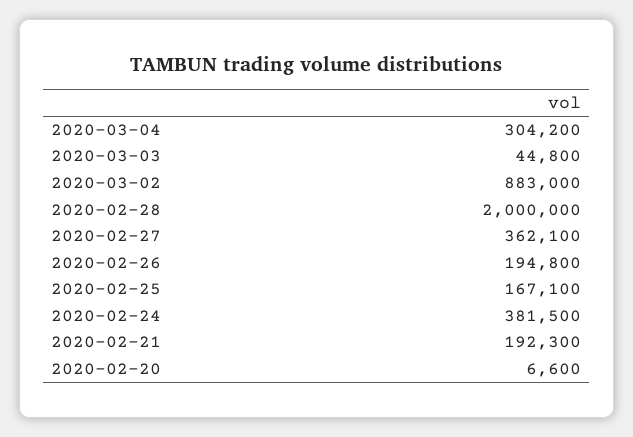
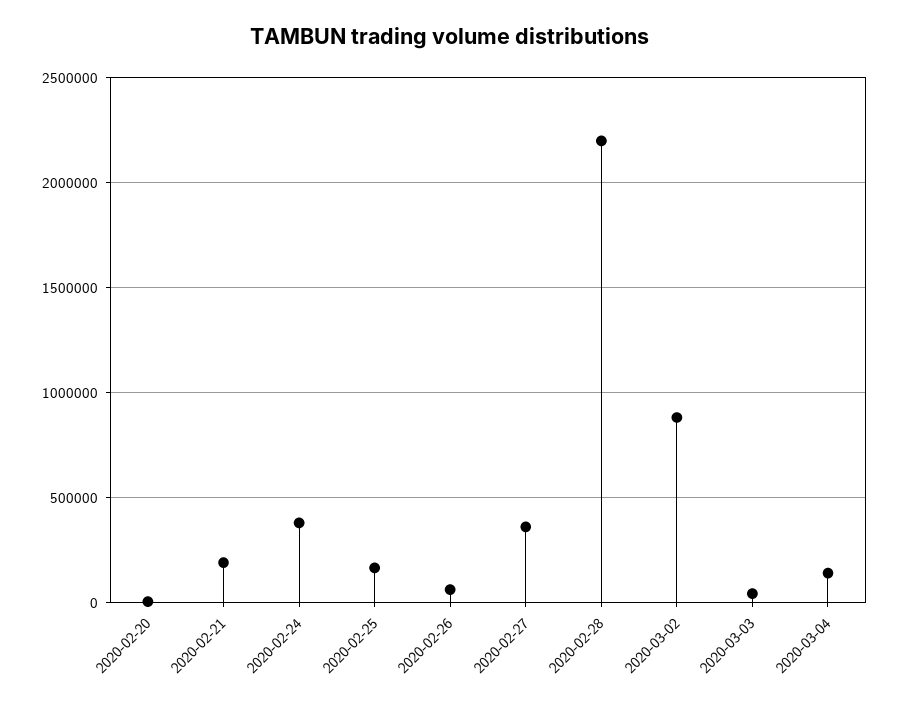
2020-03-04: 304200 -> 150000
2020-02-28: 2000000 -> 2200000
2020-02-26: 194800 -> 50000

